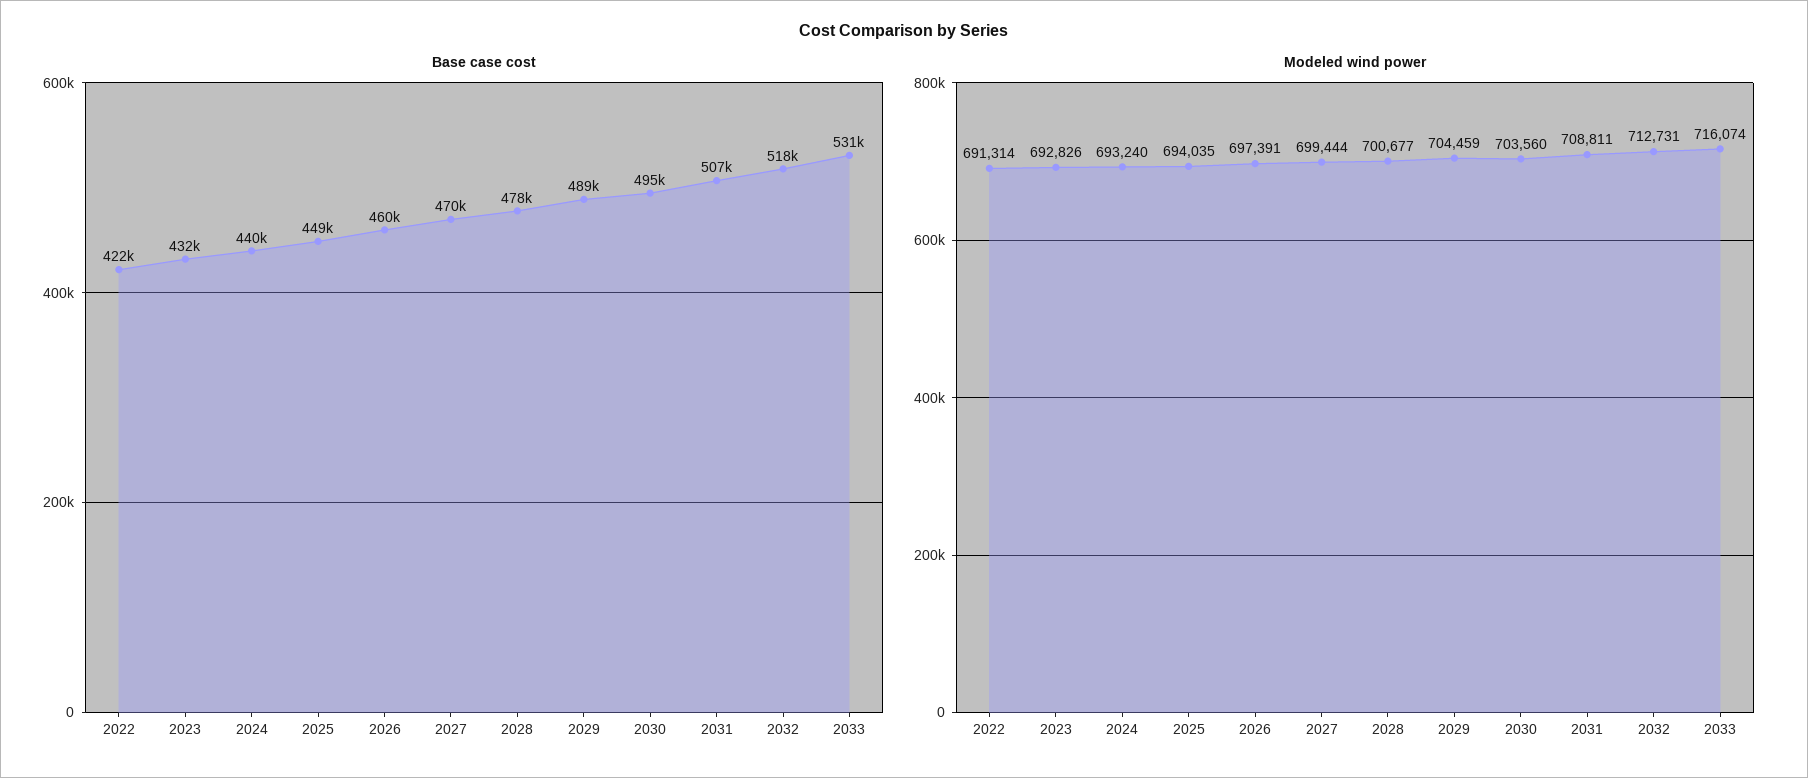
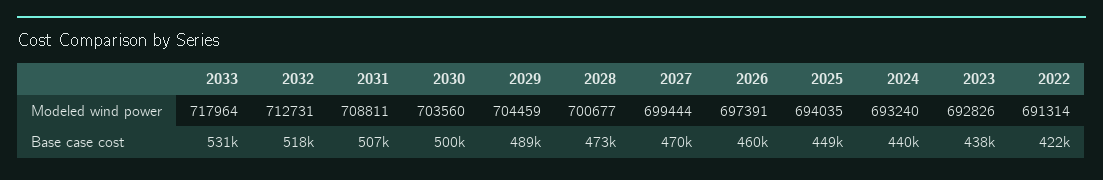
Base case cost, 2023: 432000 -> 438000
Base case cost, 2028: 478000 -> 473000
Base case cost, 2030: 495000 -> 500000
Modeled wind power, 2033: 716074 -> 717964

